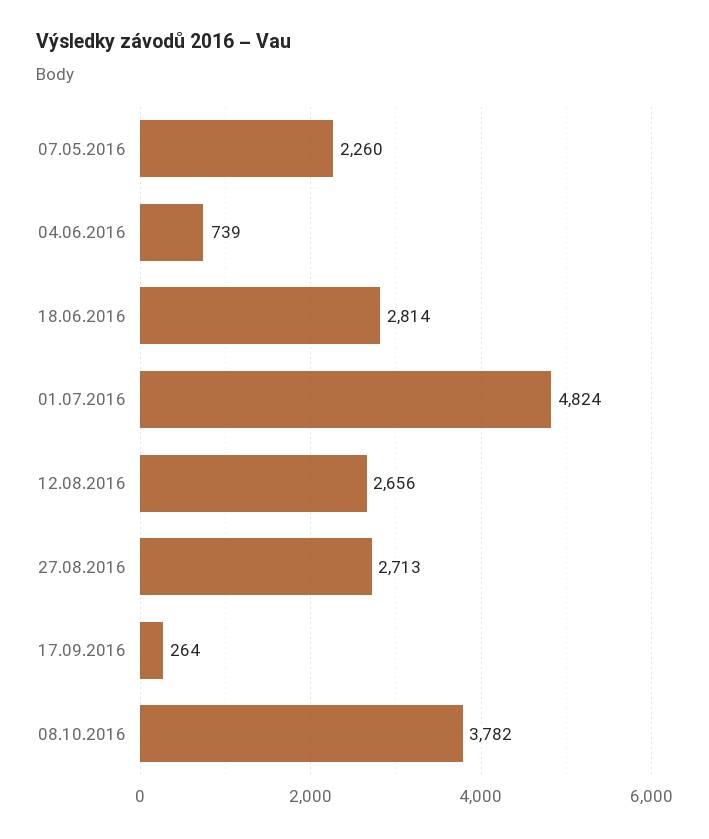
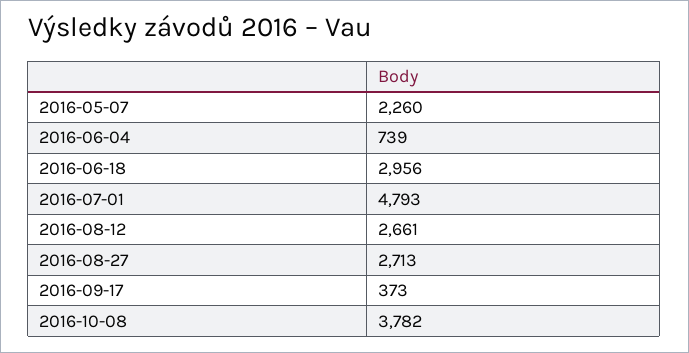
18.06.2016: 2814 -> 2956
01.07.2016: 4824 -> 4793
12.08.2016: 2656 -> 2661
17.09.2016: 264 -> 373

